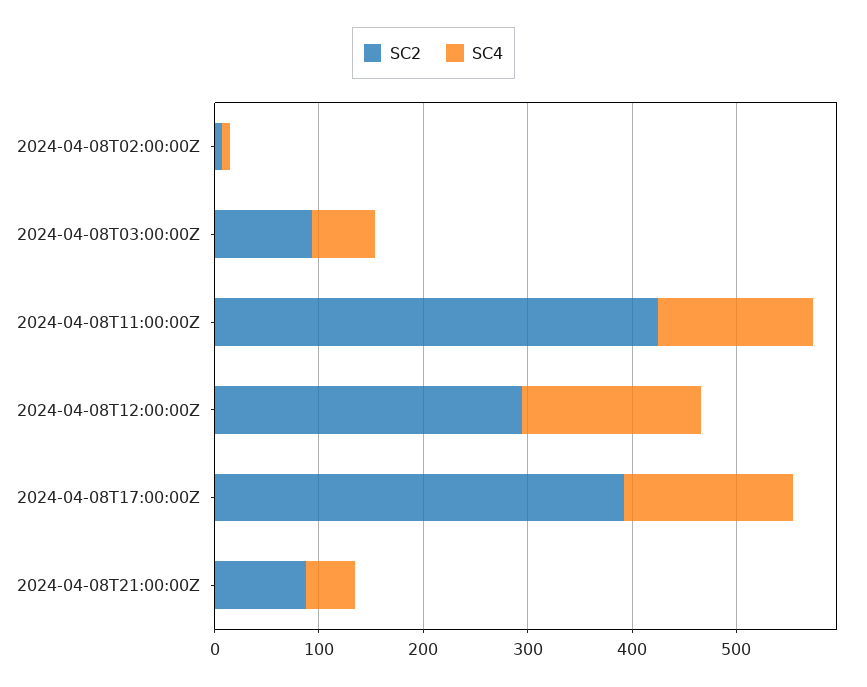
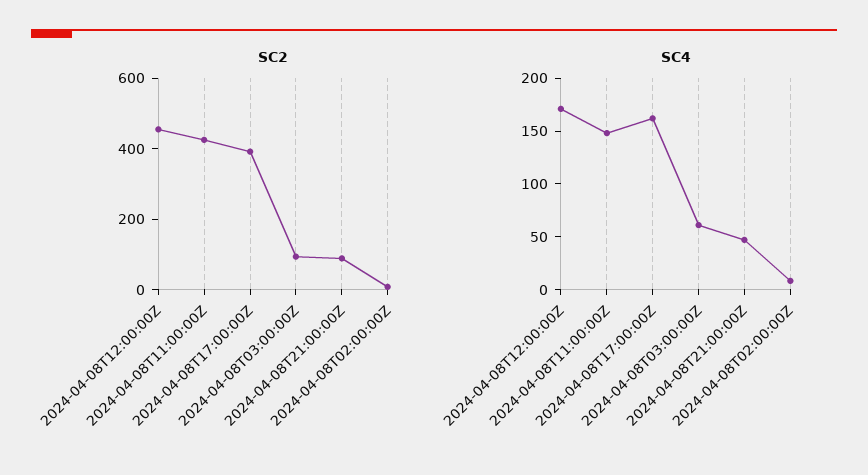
SC2, 2024-04-08T12:00:00Z: 300 -> 450

